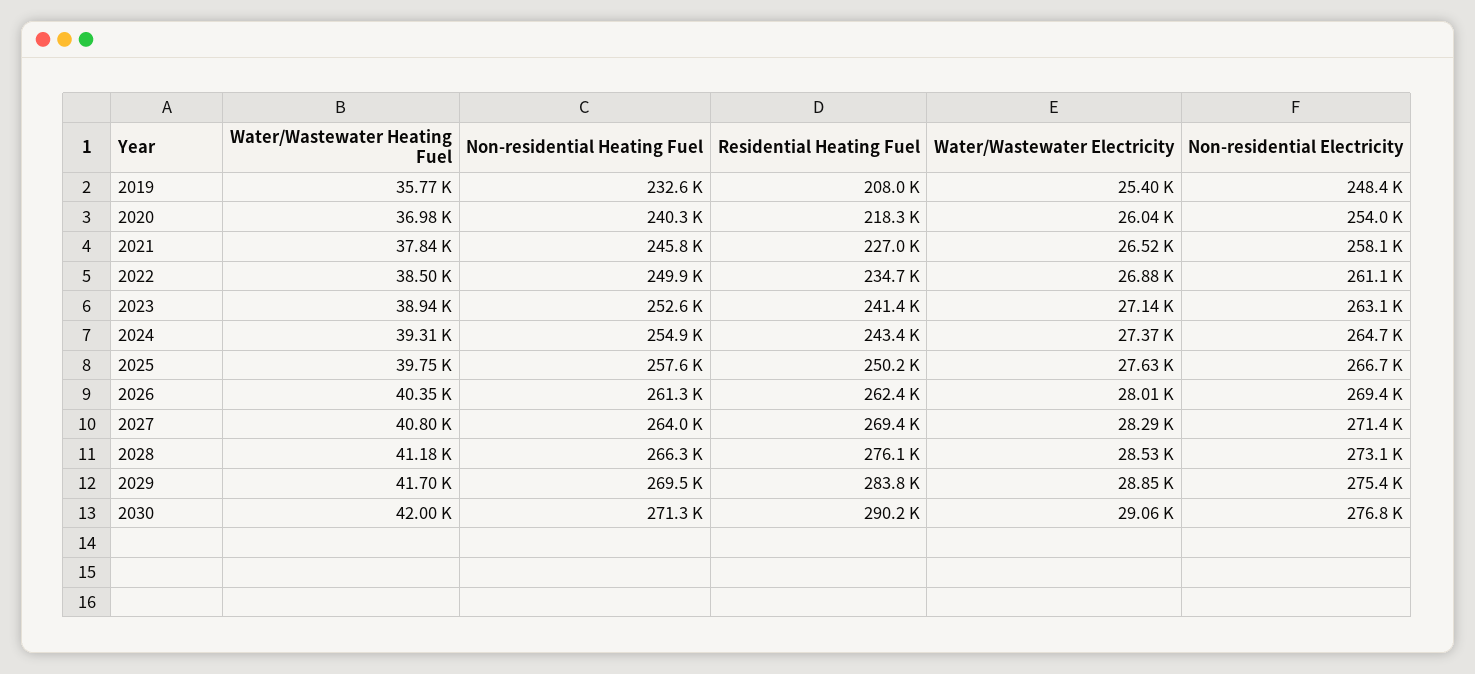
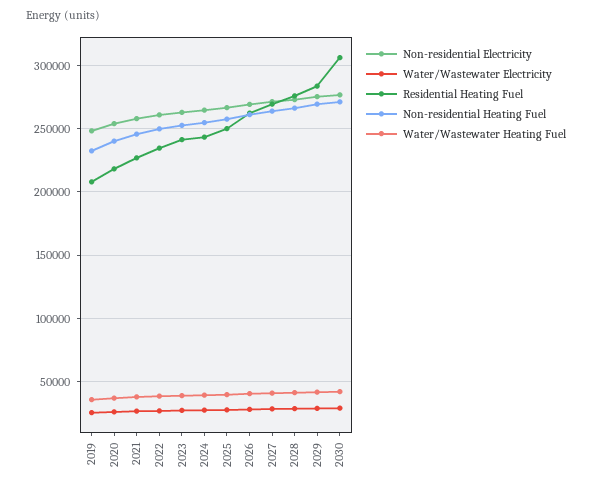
Residential Heating Fuel, 2030: 290200 -> 305000

